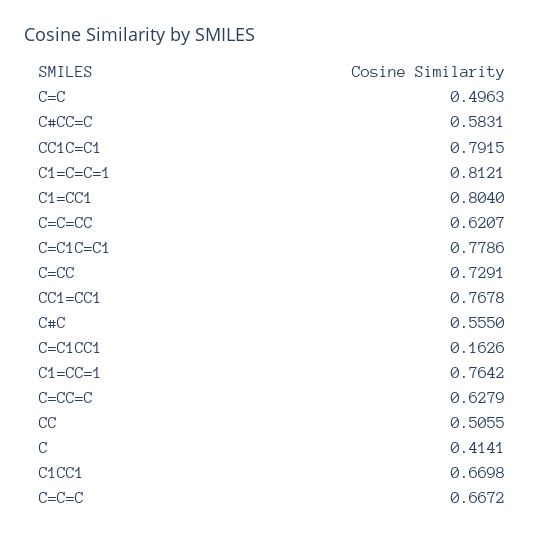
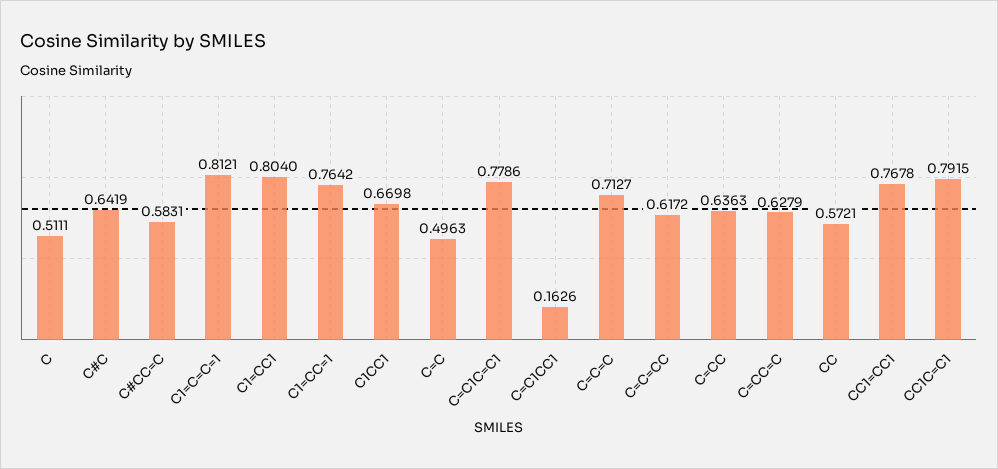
C=C=CC: 0.6207 -> 0.6172
C=CC: 0.7291 -> 0.6363
C#C: 0.555 -> 0.6419
CC: 0.5055 -> 0.5721
C: 0.4141 -> 0.5111
C=C=C: 0.6672 -> 0.7127

